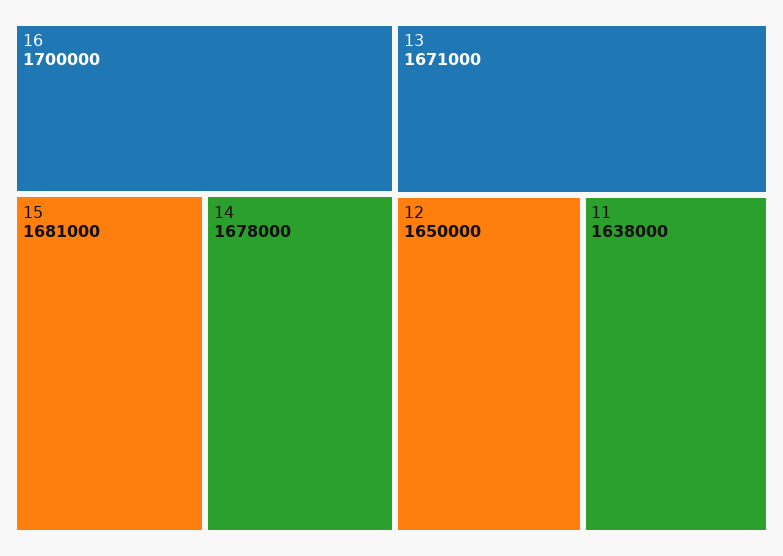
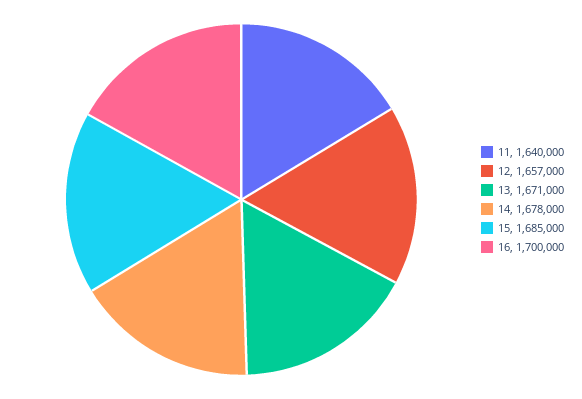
15: 1681000 -> 1685000
12: 1650000 -> 1657000
11: 1638000 -> 1640000

